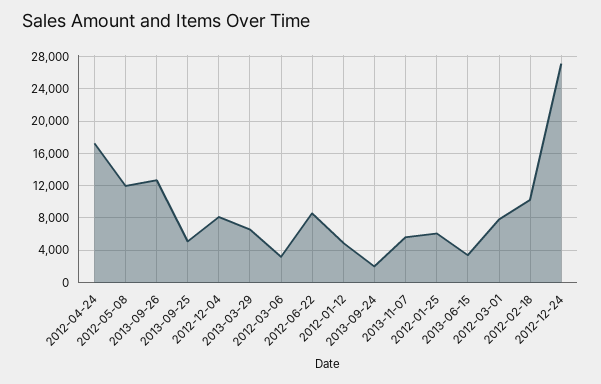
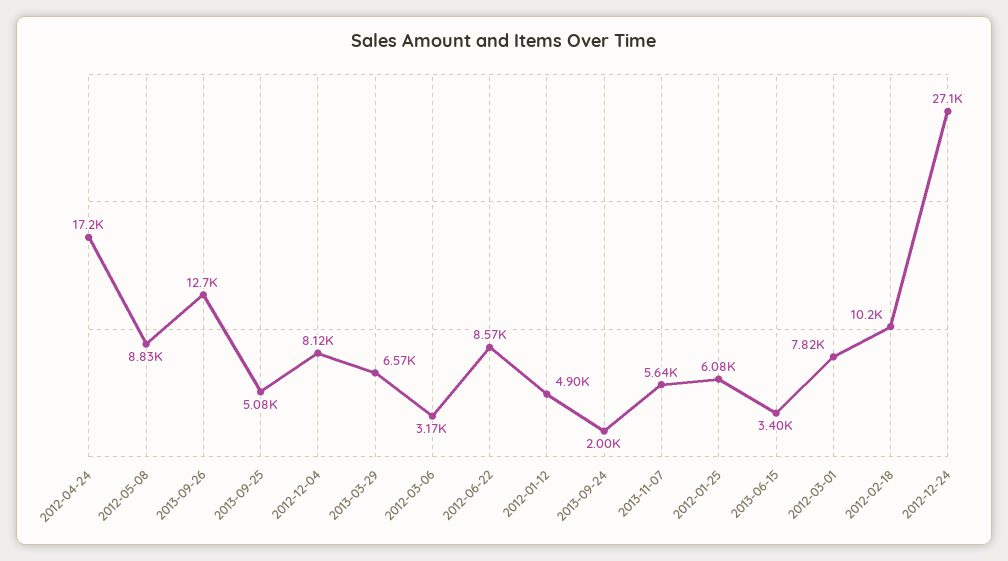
2012-05-08: 12000 -> 8830

